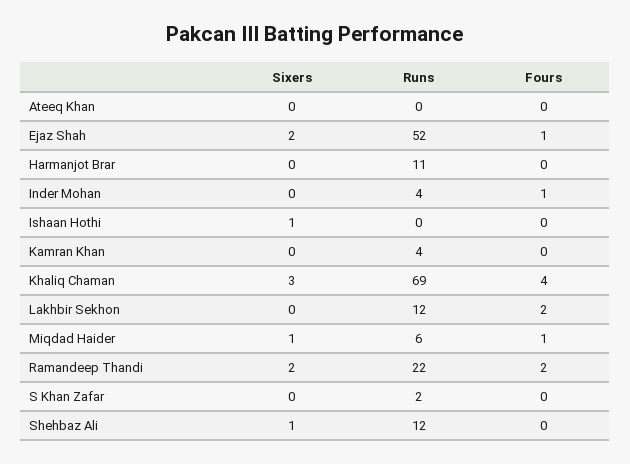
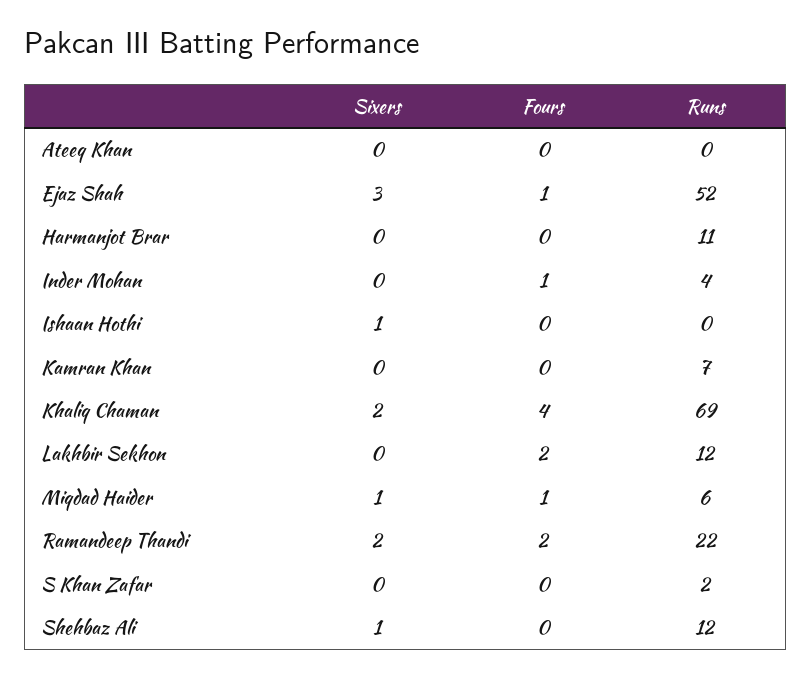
Sixers, Ejaz Shah: 2 -> 3
Runs, Kamran Khan: 4 -> 7
Sixers, Khaliq Chaman: 3 -> 2

